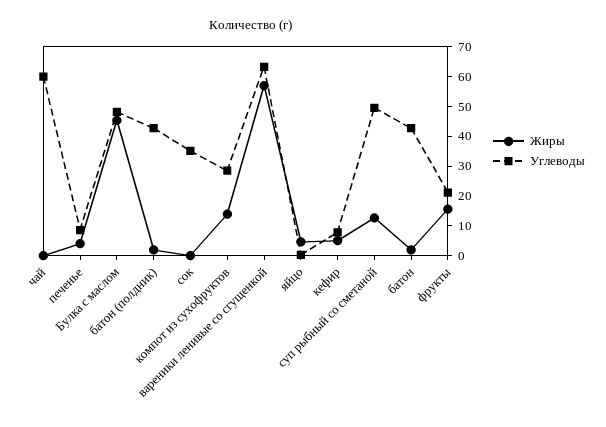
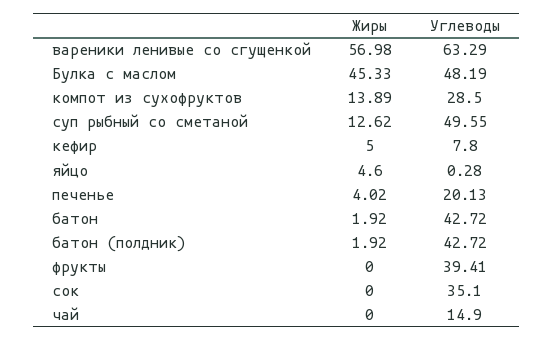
Углеводы, чай: 60 -> 14.9
Углеводы, печенье: 10 -> 20.13
Жиры, фрукты: 15 -> 0
Углеводы, фрукты: 20 -> 39.41

